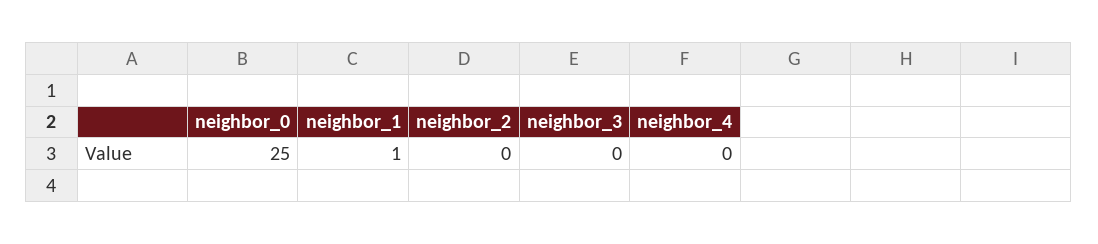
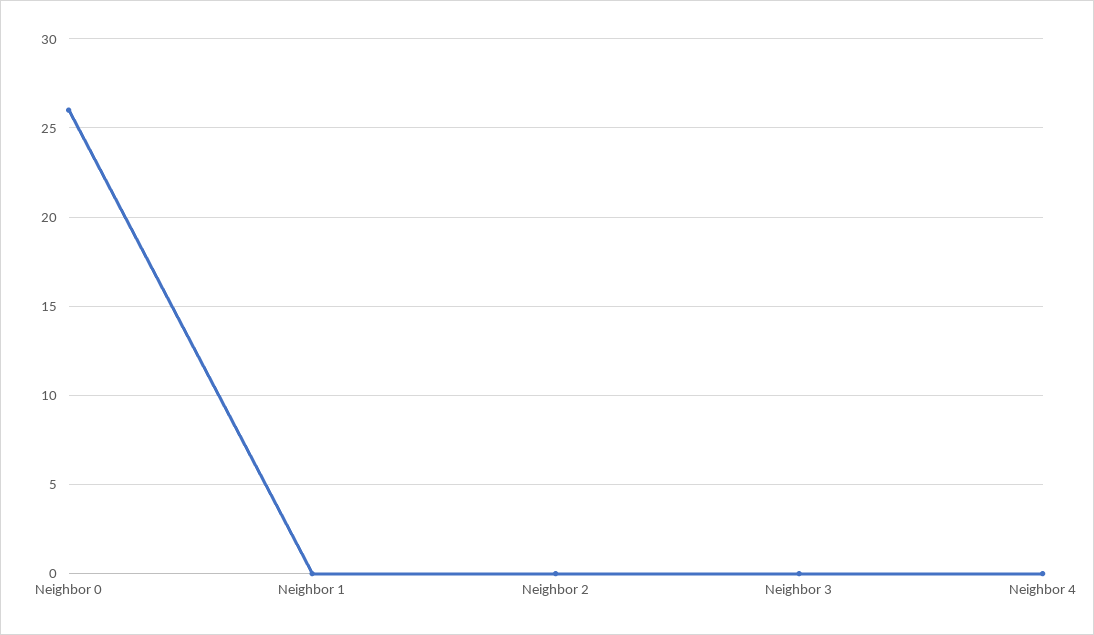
neighbor_0: 25 -> 26
neighbor_1: 1 -> 0

